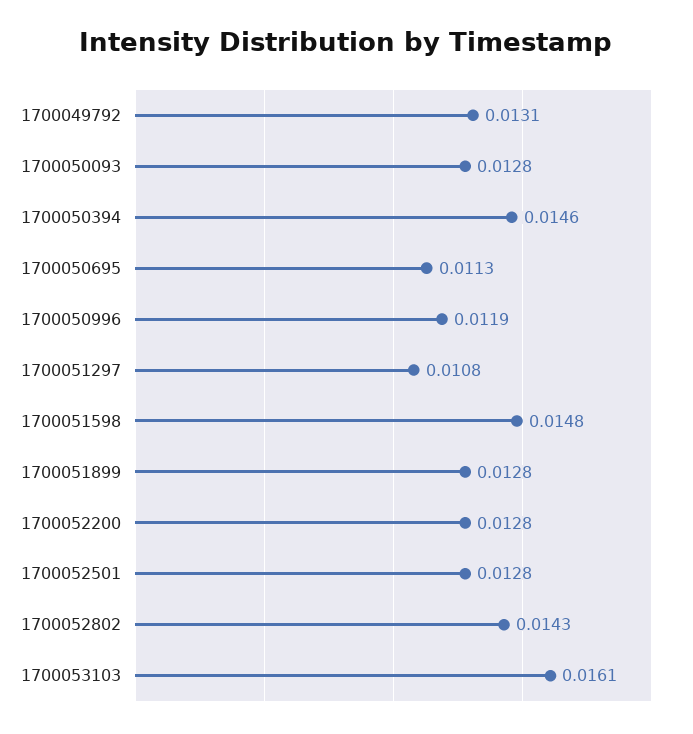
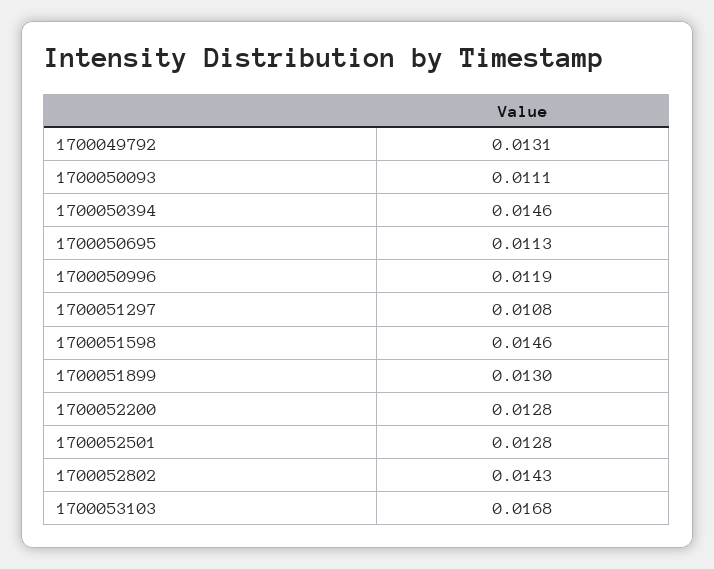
1700050093: 0.0128 -> 0.0111
1700051598: 0.0148 -> 0.0146
1700051899: 0.0128 -> 0.013
1700053103: 0.0161 -> 0.0168

